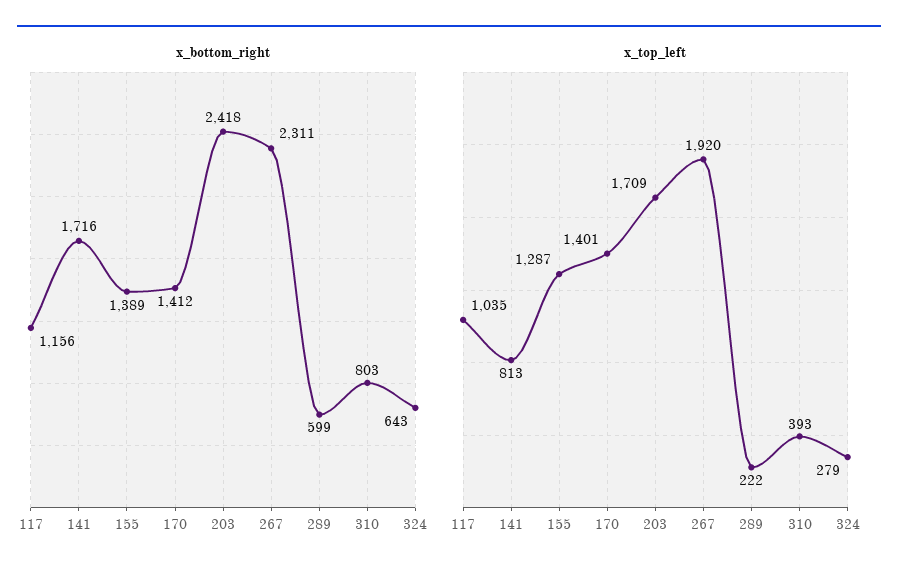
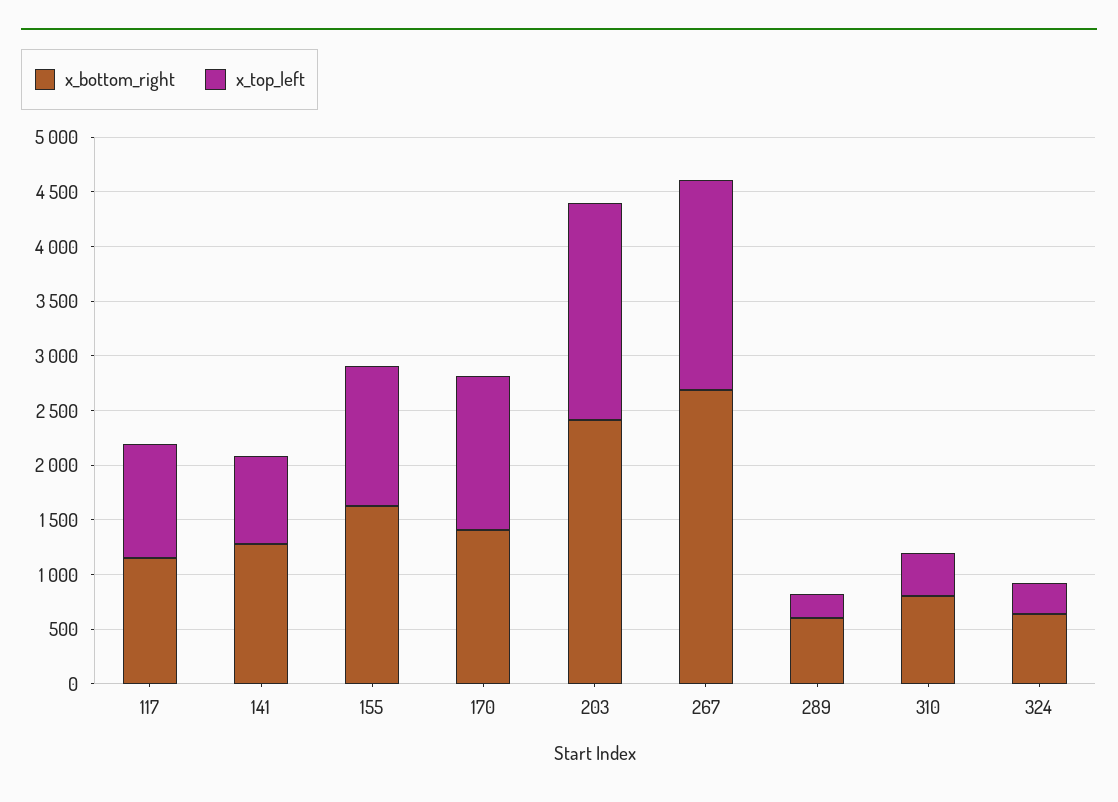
x_bottom_right, 141: 1716 -> 1300
x_bottom_right, 155: 1389 -> 1600
x_bottom_right, 267: 2311 -> 2700
x_top_left, 203: 1709 -> 2000

